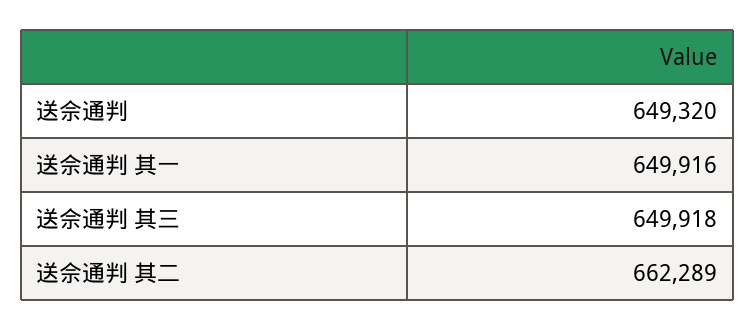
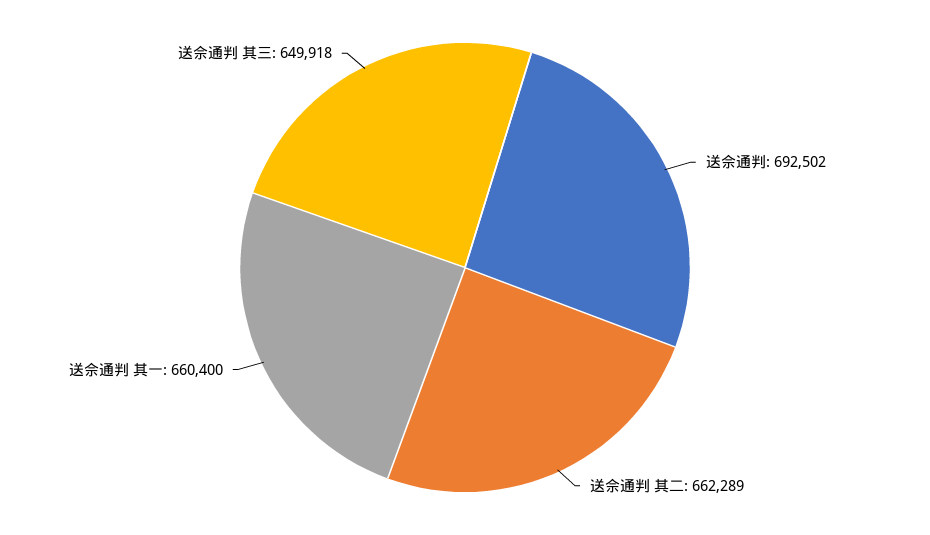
送佘通判: 649320 -> 692502
送佘通判 其一: 649916 -> 660400

